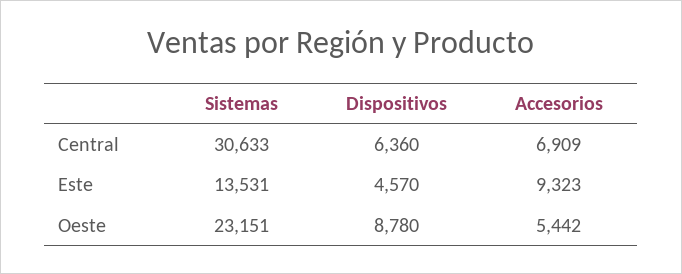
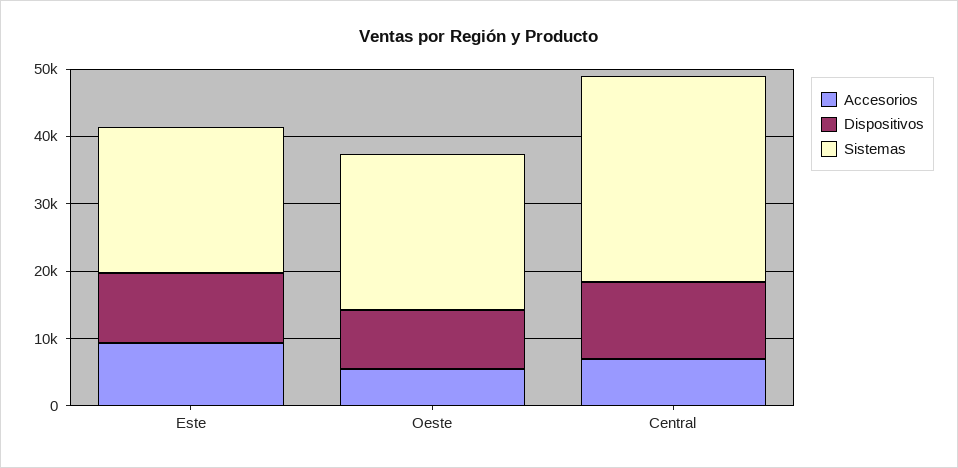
Dispositivos, Central: 6360 -> 12000
Sistemas, Este: 13531 -> 22000
Dispositivos, Este: 4570 -> 10000

